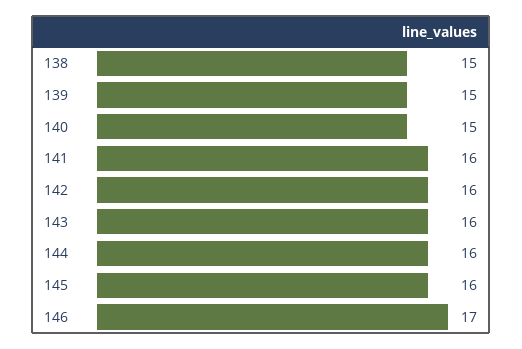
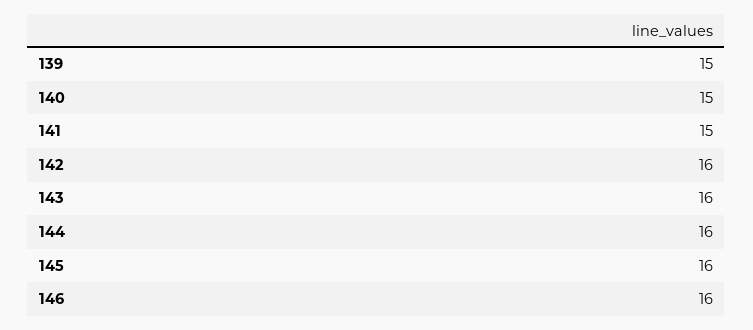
138: 15 -> none
141: 16 -> 15
146: 17 -> 16

